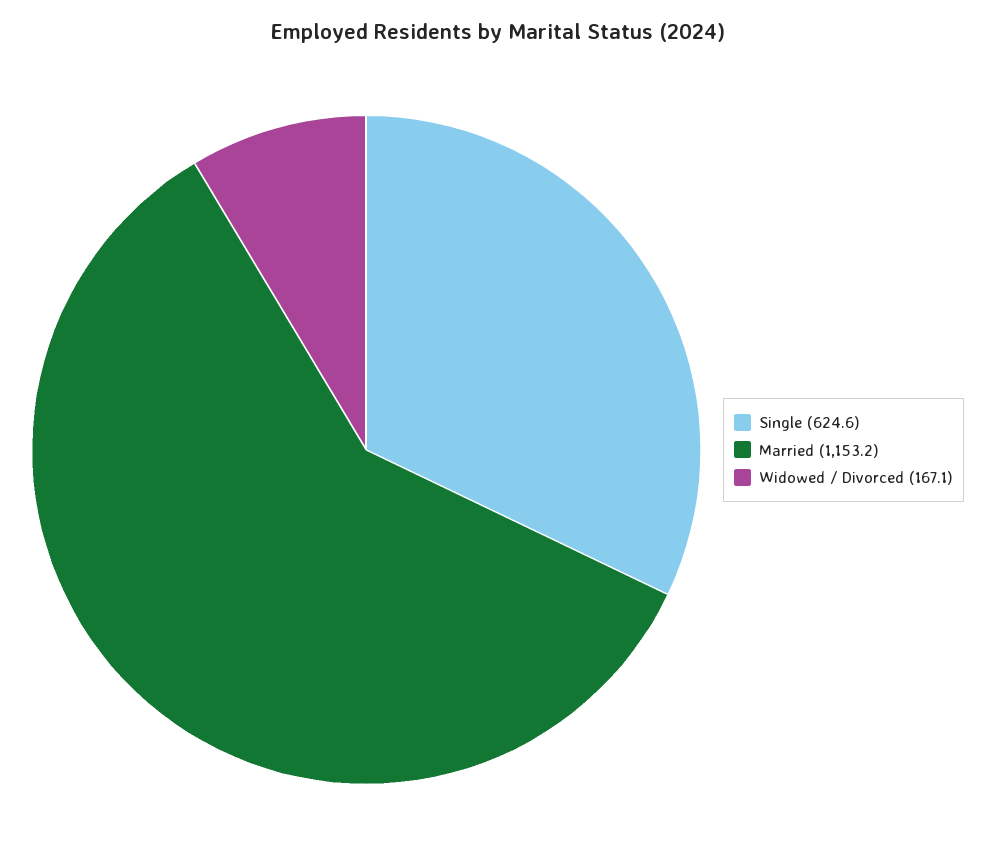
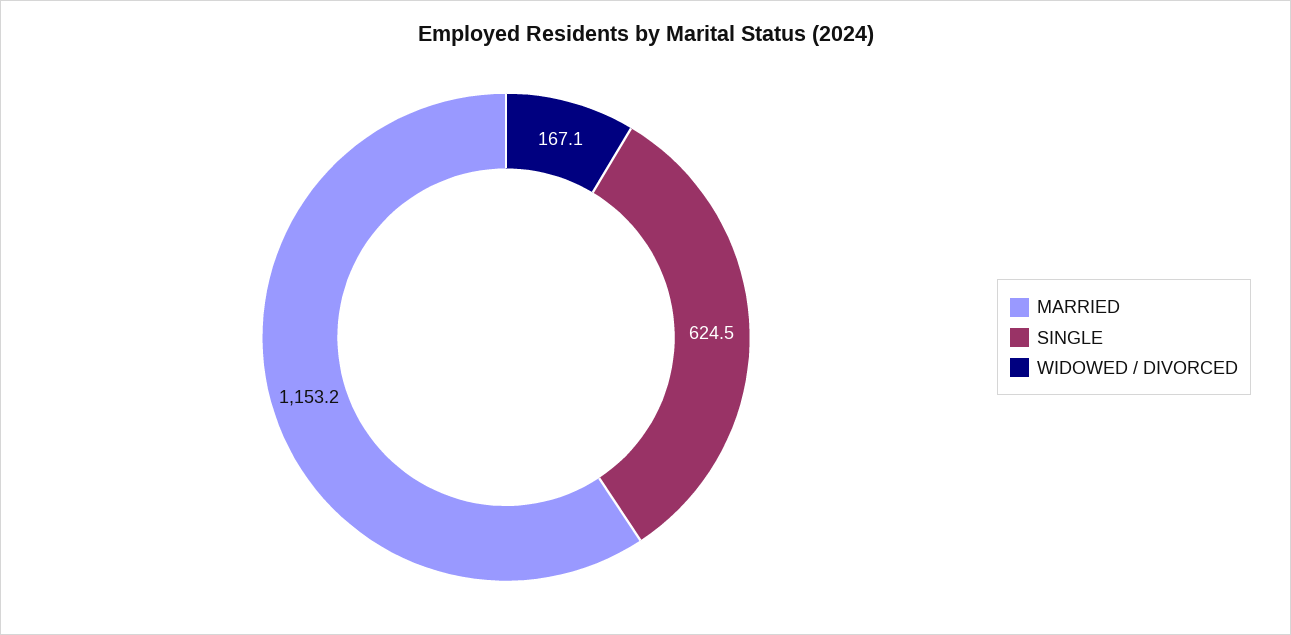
Single: 624.6 -> 624.5

